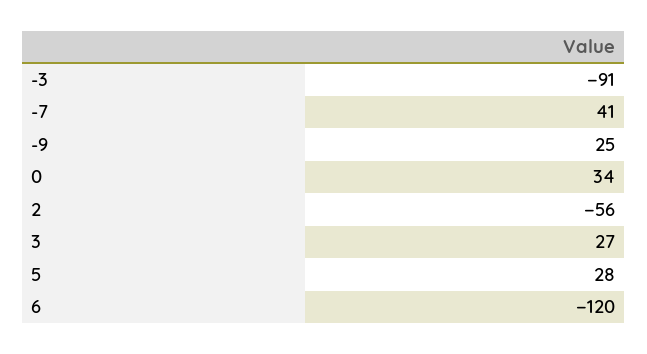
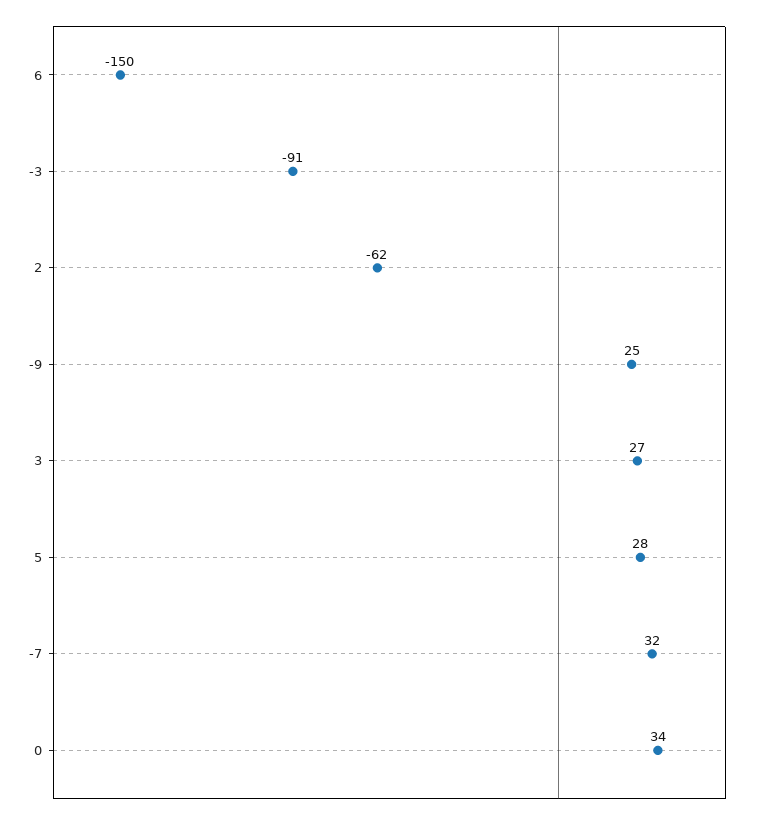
-7: 41 -> 32
2: -56 -> -62
6: -120 -> -150

